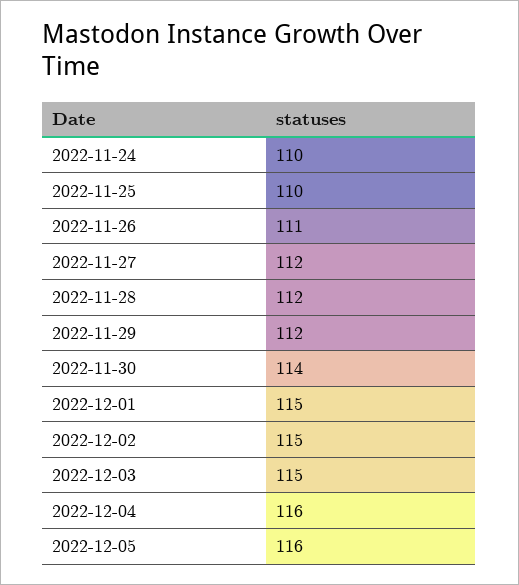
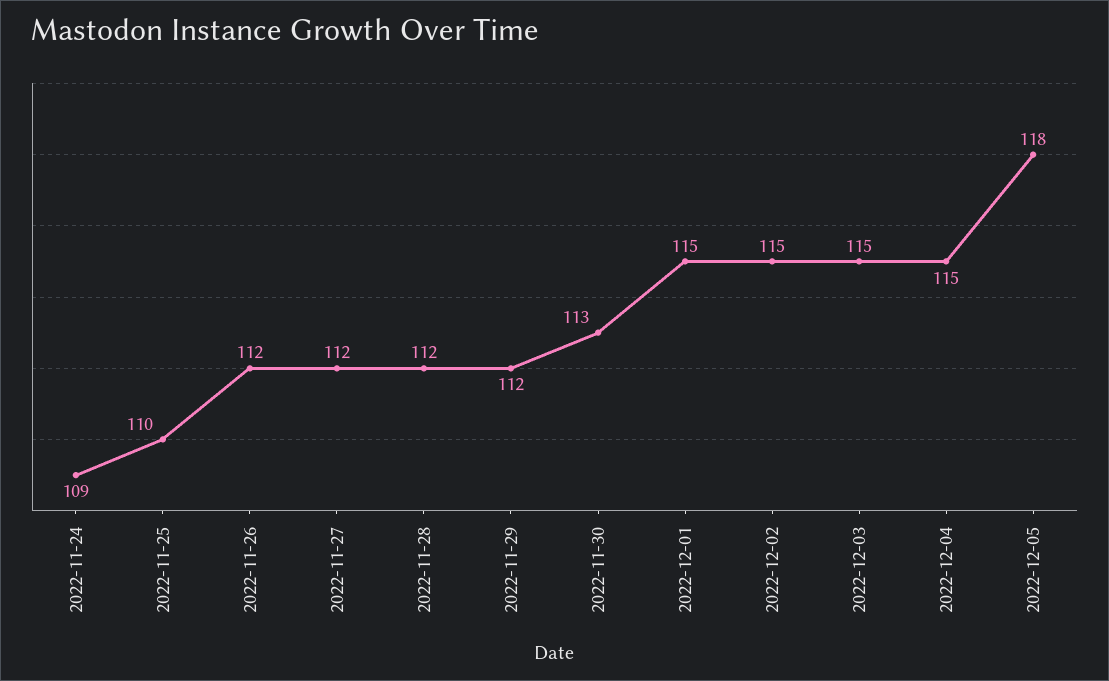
2022-11-24: 110 -> 109
2022-11-26: 111 -> 112
2022-11-30: 114 -> 113
2022-12-04: 116 -> 115
2022-12-05: 116 -> 118

